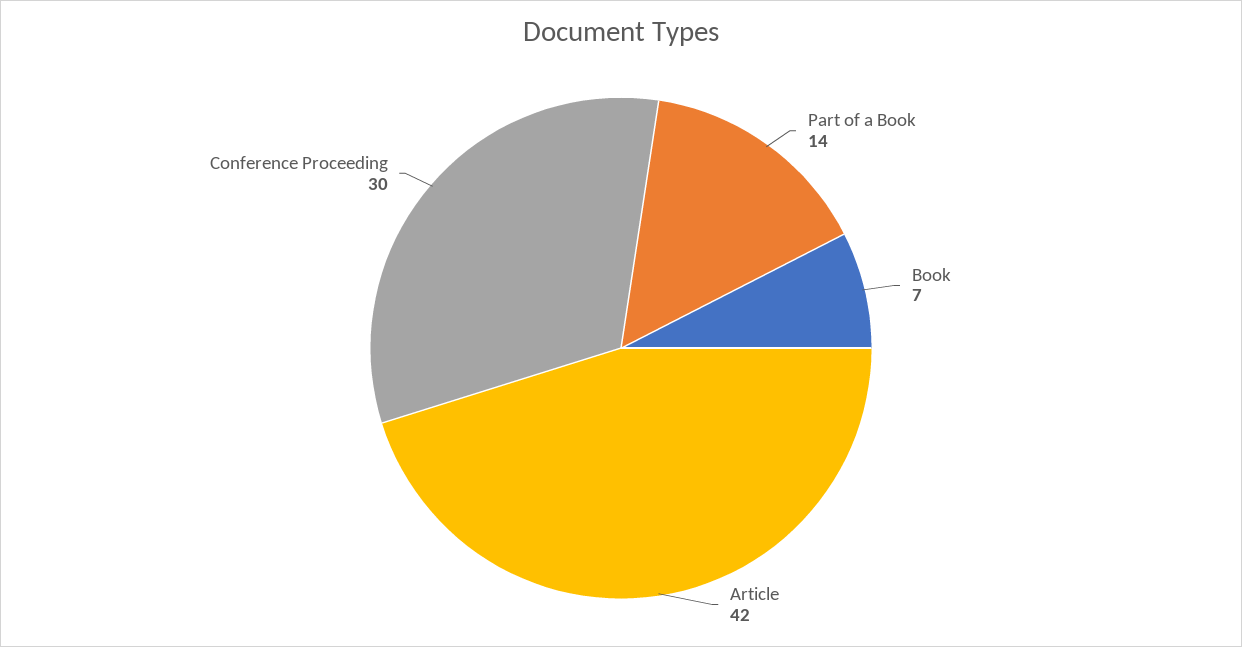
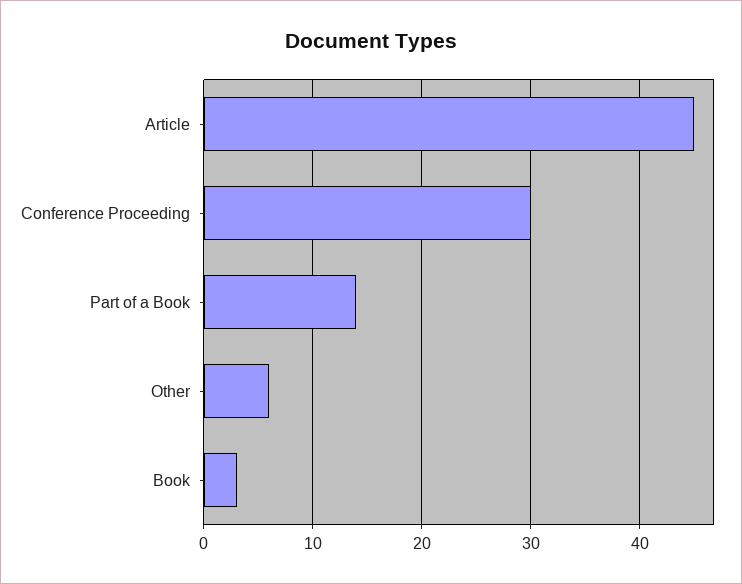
Book: 7 -> 3
Article: 42 -> 45
Other: none -> 6

